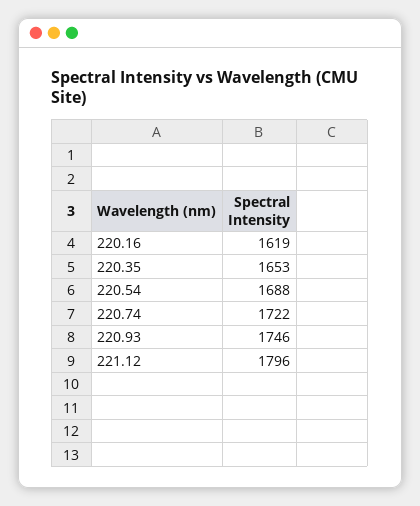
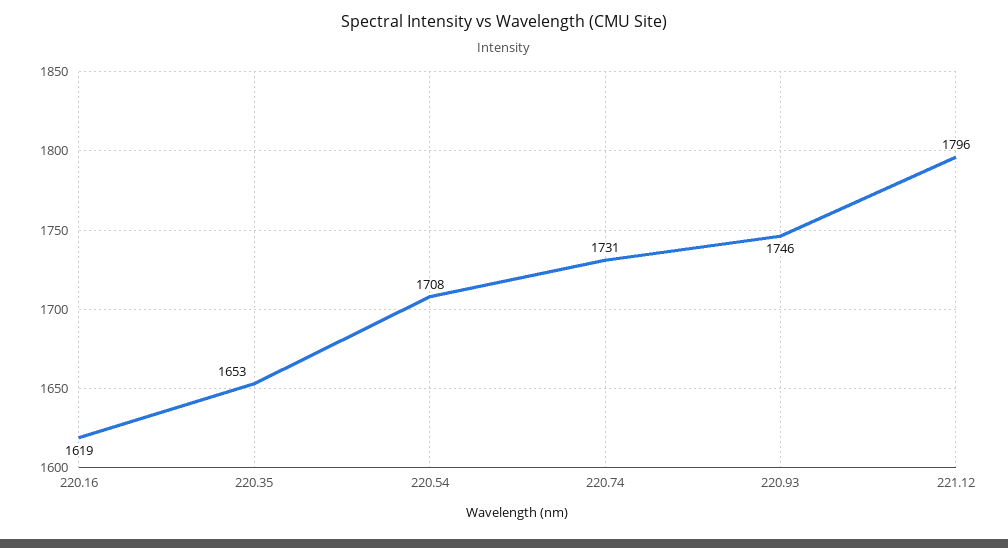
220.54: 1688 -> 1708
220.74: 1722 -> 1731

